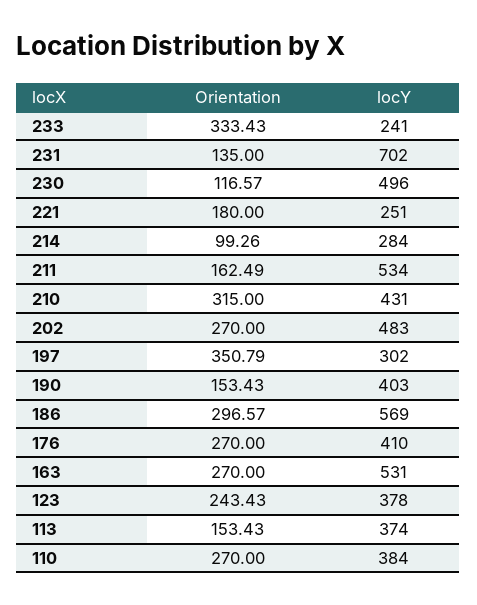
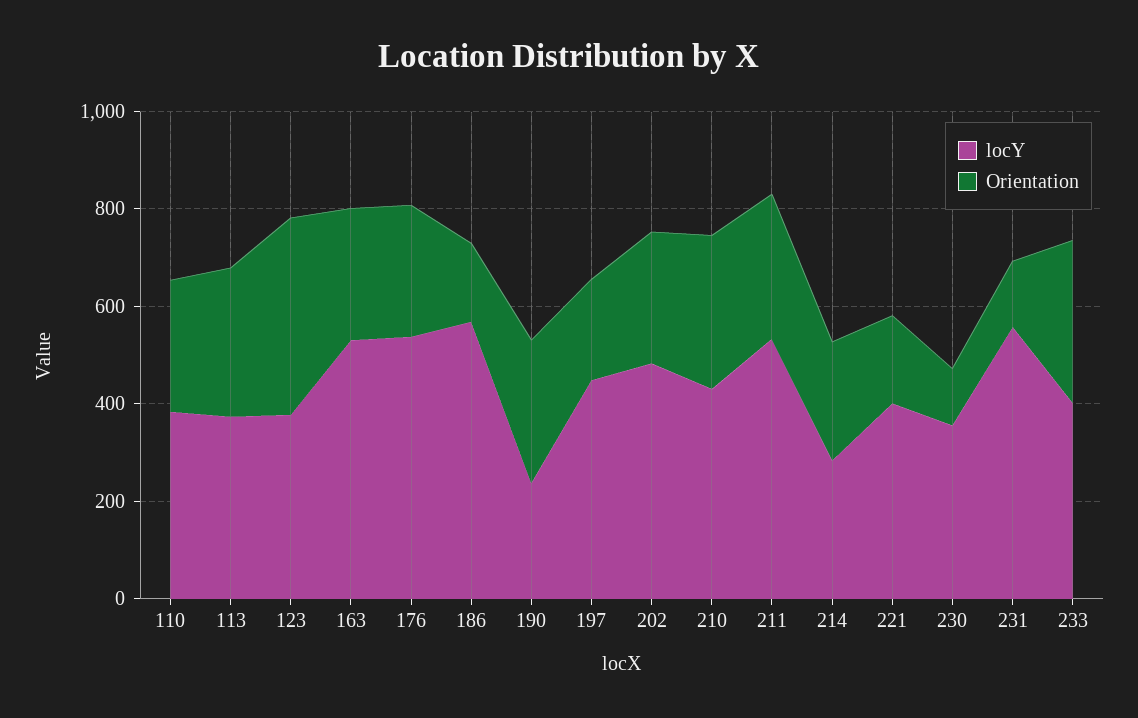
locY, 233: 241 -> 400
locY, 231: 702 -> 550
locY, 230: 496 -> 350
locY, 221: 251 -> 400
Orientation, 214: 99.26 -> 250
Orientation, 211: 162.49 -> 300
Orientation, 197: 350.79 -> 200
locY, 197: 302 -> 450
Orientation, 190: 153.43 -> 300
locY, 190: 403 -> 250
Orientation, 186: 296.57 -> 150
locY, 176: 410 -> 550
Orientation, 123: 243.43 -> 400
Orientation, 113: 153.43 -> 300

